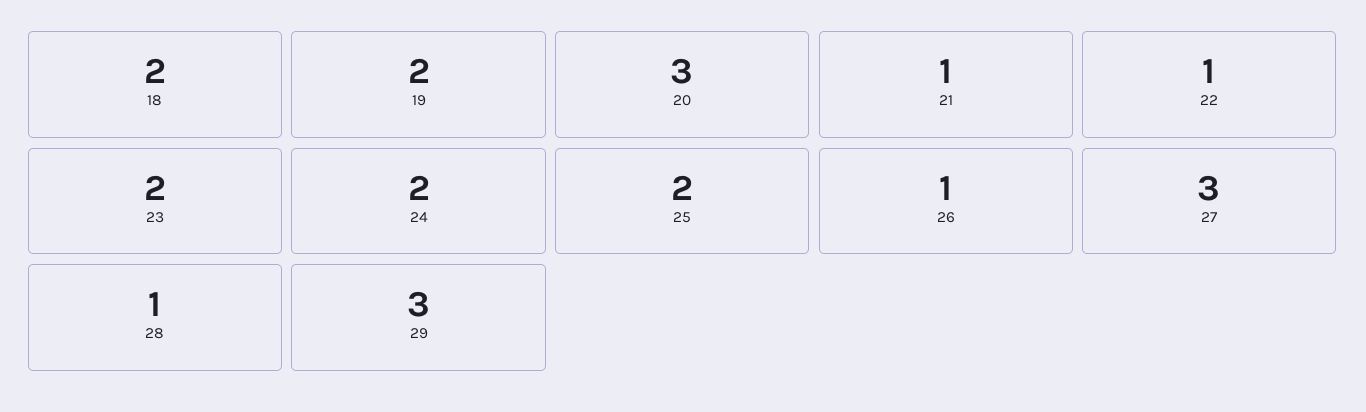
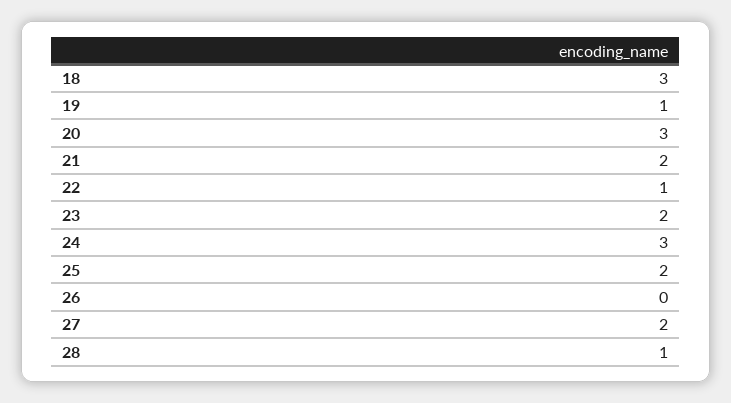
18: 2 -> 3
19: 2 -> 1
21: 1 -> 2
24: 2 -> 3
26: 1 -> 0
27: 3 -> 2
29: 3 -> none

